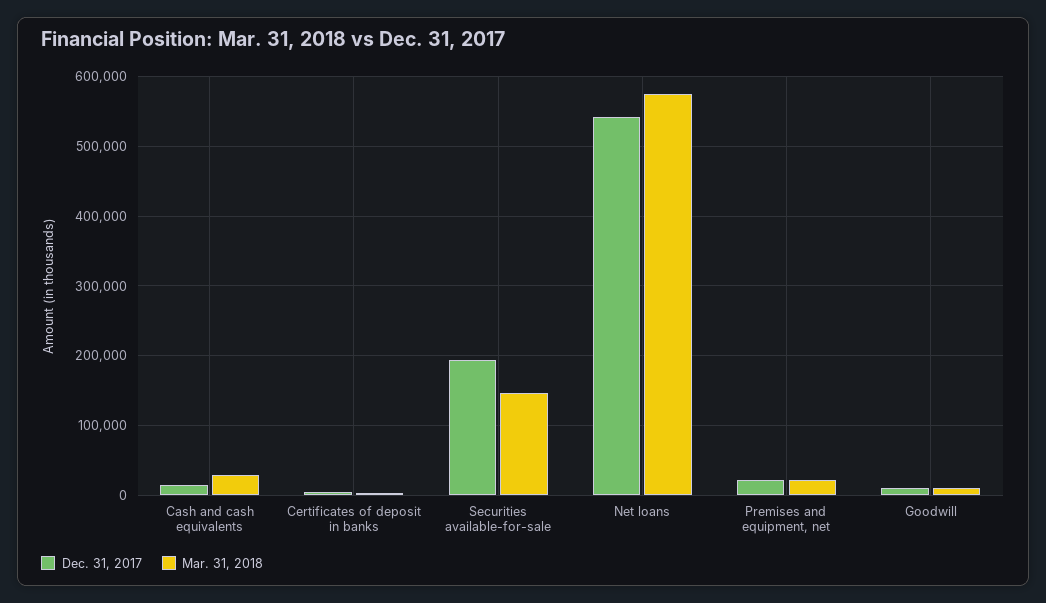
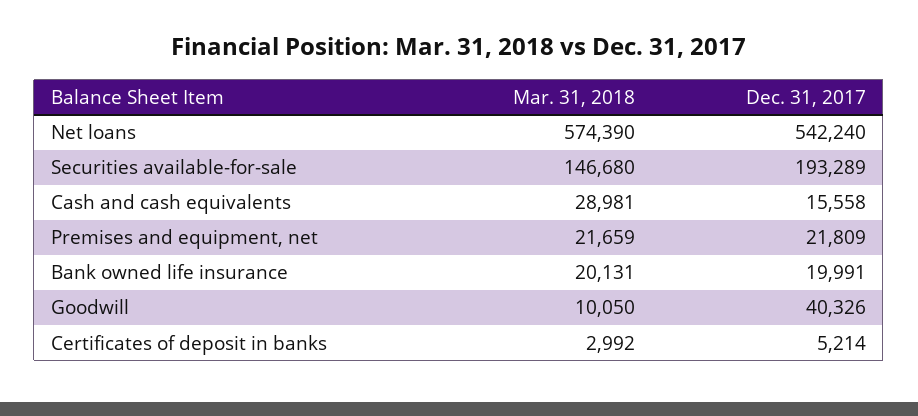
Dec. 31, 2017, Goodwill: 10000 -> 40326
Mar. 31, 2018, Bank owned life insurance: none -> 20131
Dec. 31, 2017, Bank owned life insurance: none -> 19991

